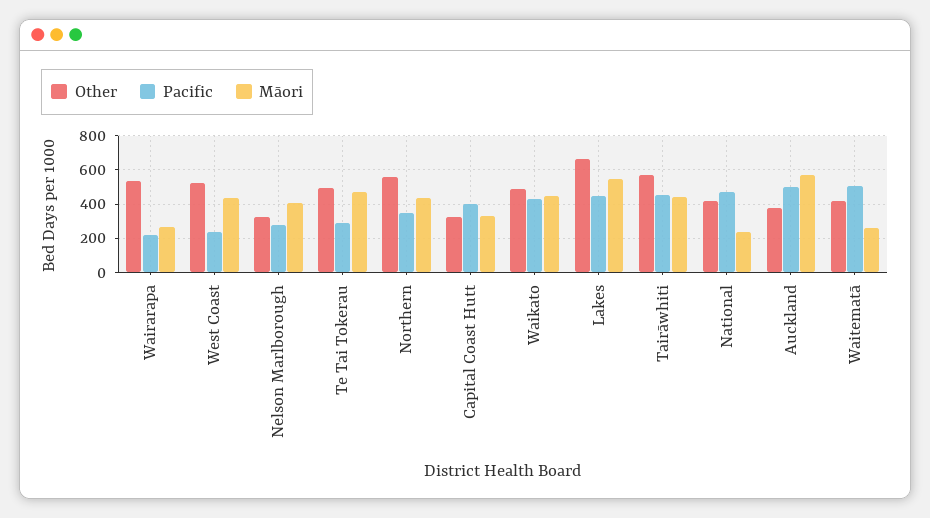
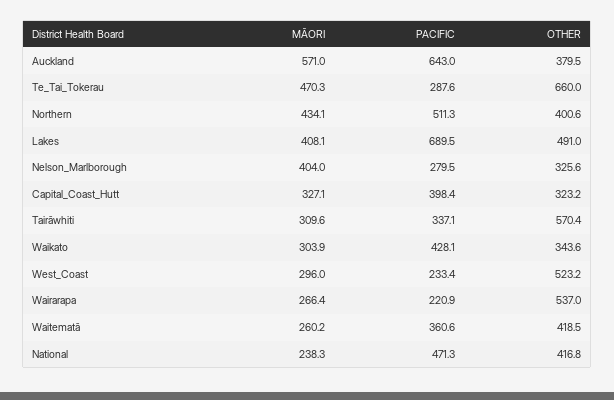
Māori, West Coast: 450 -> 296
Other, Te Tai Tokerau: 500 -> 660
Other, Northern: 550 -> 400.6
Pacific, Northern: 350 -> 511.3
Other, Waikato: 500 -> 343.6
Māori, Waikato: 450 -> 303.9
Other, Lakes: 650 -> 491
Pacific, Lakes: 450 -> 689.5
Māori, Lakes: 550 -> 408.1
Pacific, Tairāwhiti: 450 -> 337.1
Māori, Tairāwhiti: 450 -> 309.6
Pacific, Auckland: 500 -> 643
Pacific, Waitematā: 500 -> 360.6

